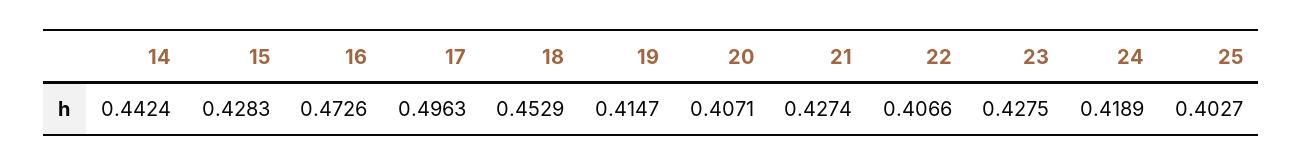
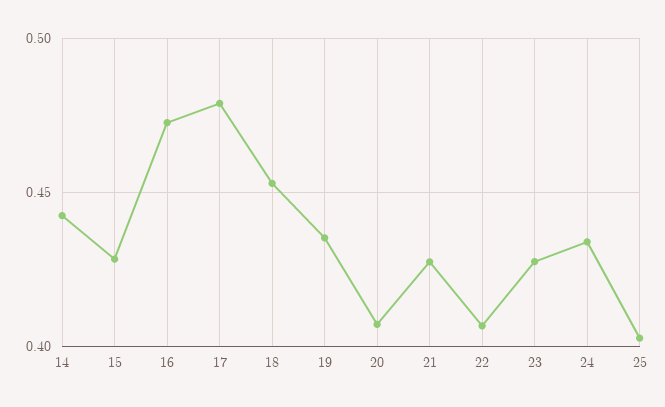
17: 0.4963 -> 0.48
19: 0.4147 -> 0.435
24: 0.4189 -> 0.435

